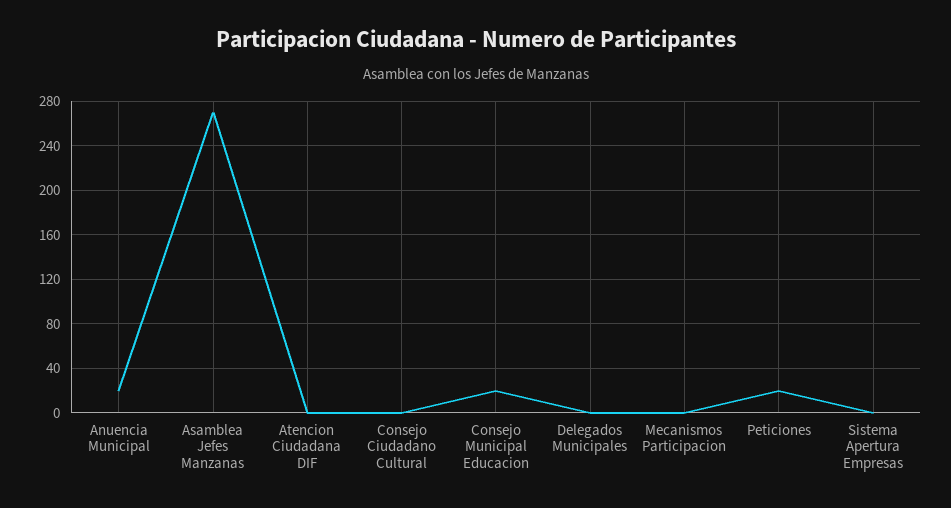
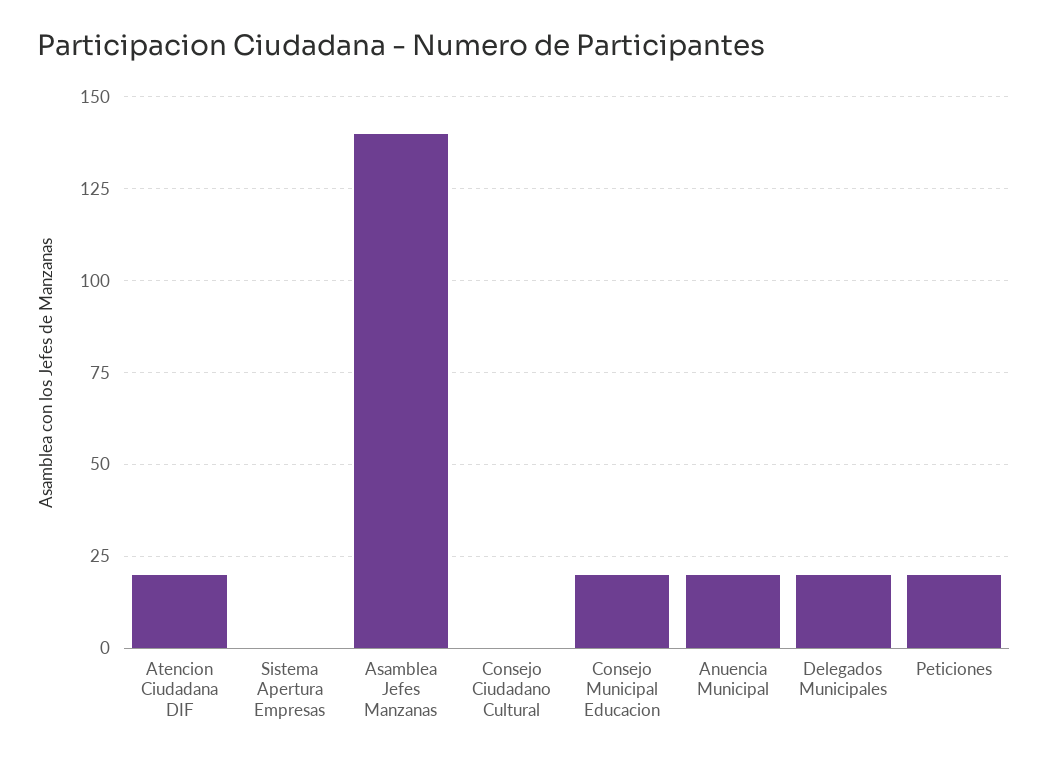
Asamblea Jefes Manzanas: 270 -> 140
Atencion Ciudadana DIF: 0 -> 20
Delegados Municipales: 0 -> 20
Mecanismos Participacion: 0 -> none

